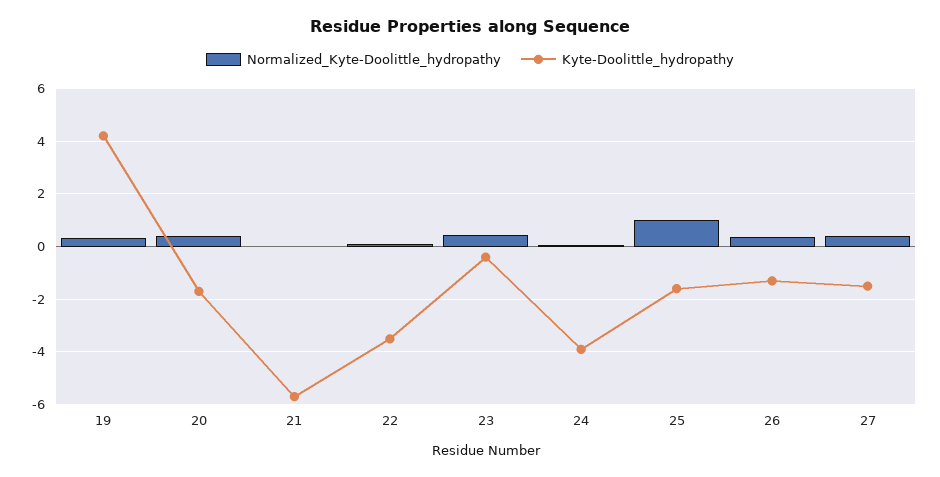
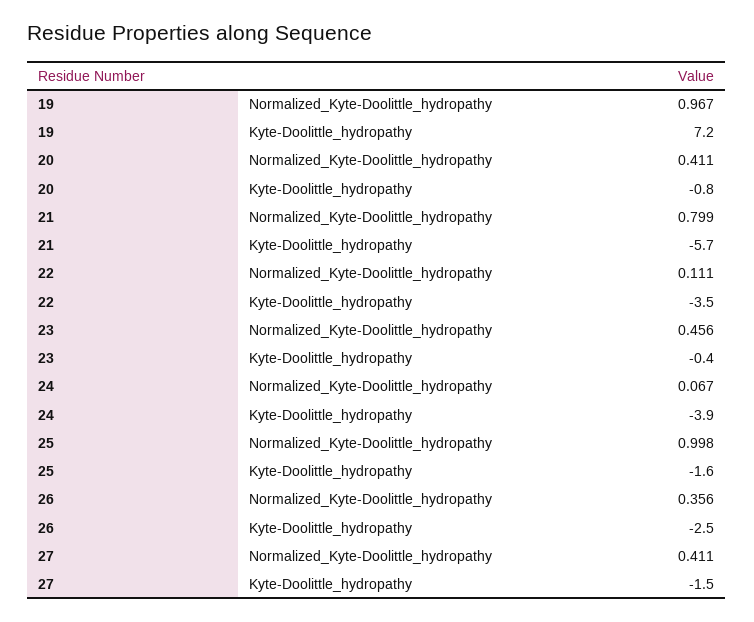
Normalized_Kyte-Doolittle_hydropathy, 19: 0.25 -> 0.967
Kyte-Doolittle_hydropathy, 19: 4.25 -> 7.2
Kyte-Doolittle_hydropathy, 20: -1.75 -> -0.8
Normalized_Kyte-Doolittle_hydropathy, 21: 0 -> 0.799
Kyte-Doolittle_hydropathy, 26: -1.25 -> -2.5

